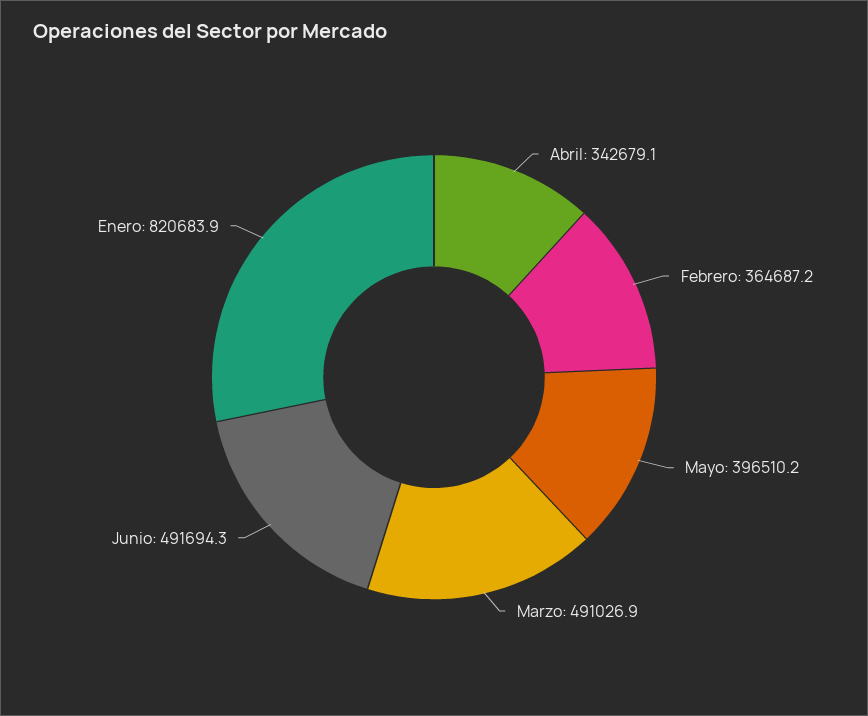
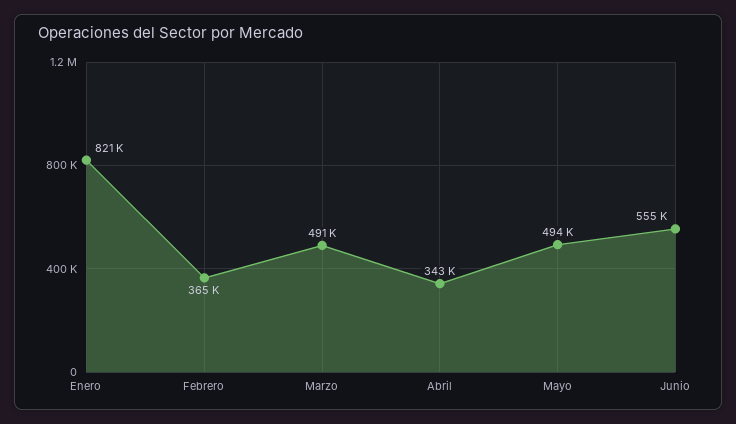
Mayo: 396510.2 -> 494000
Junio: 491694.3 -> 555000

